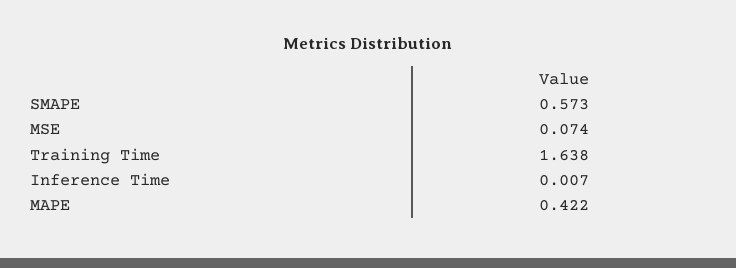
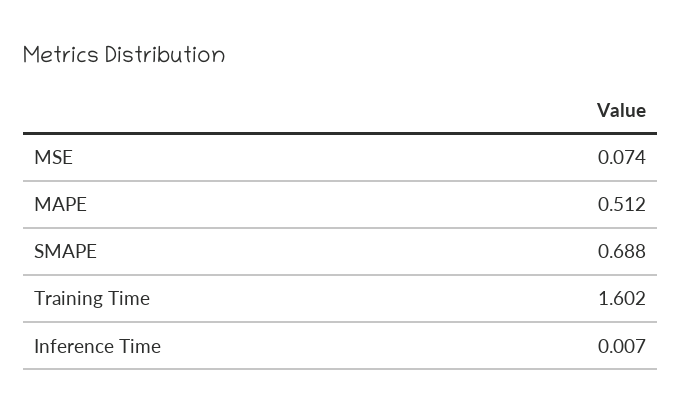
SMAPE: 0.573 -> 0.688
Training Time: 1.638 -> 1.602
MAPE: 0.422 -> 0.512

